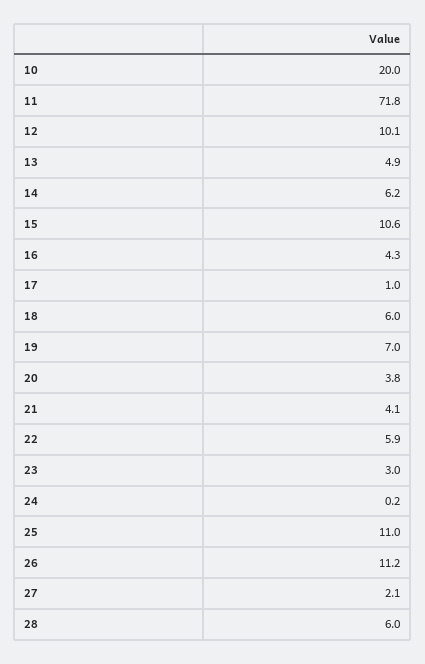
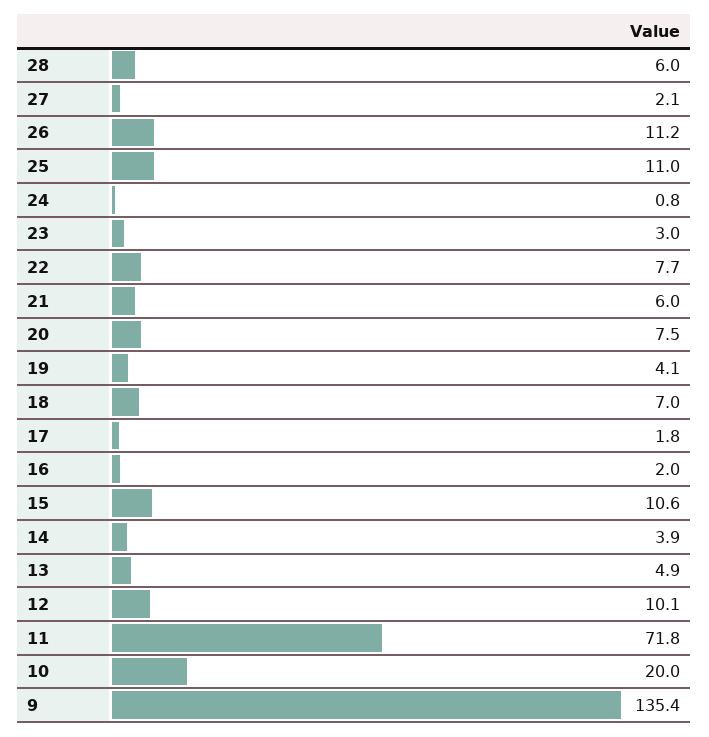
14: 6.2 -> 3.9
16: 4.3 -> 2
17: 1 -> 1.8
18: 6 -> 7
19: 7 -> 4.1
20: 3.8 -> 7.5
21: 4.1 -> 6
22: 5.9 -> 7.7
24: 0.2 -> 0.8
9: none -> 135.4

